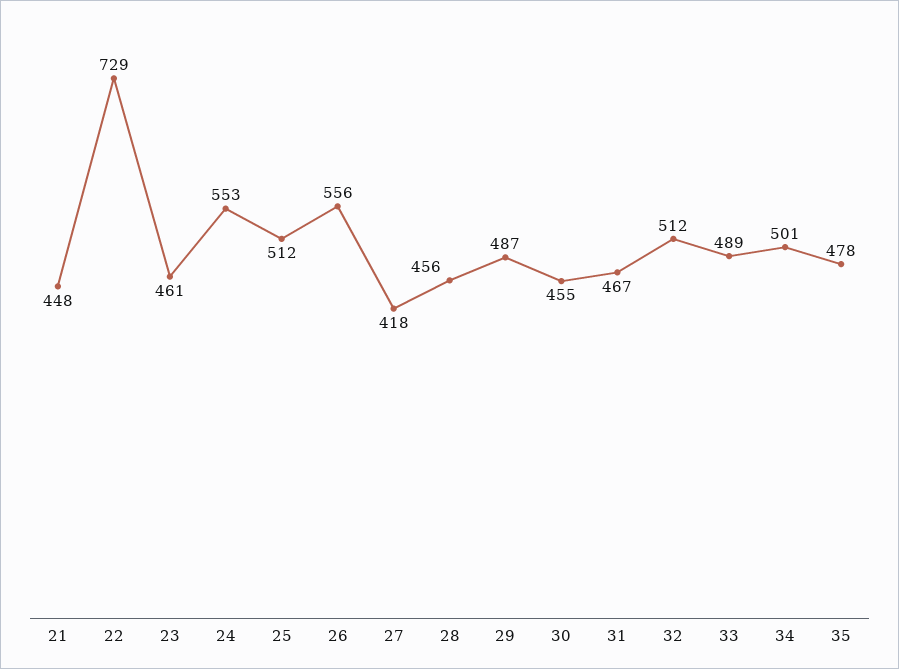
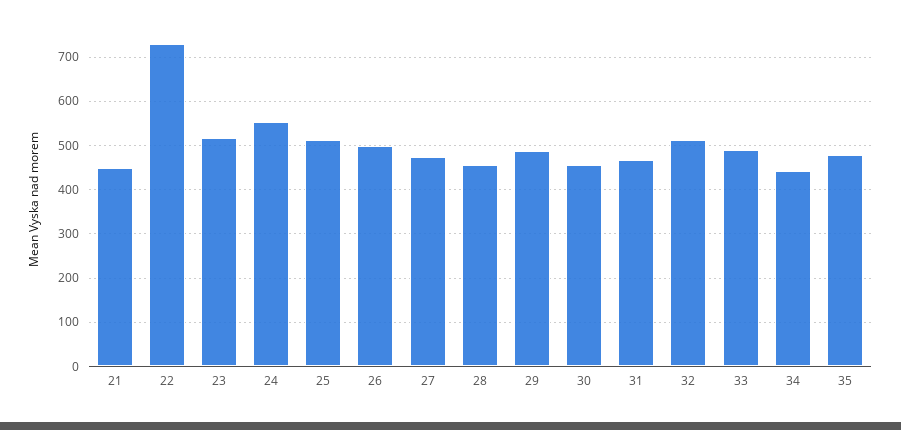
23: 461 -> 520
26: 556 -> 500
27: 418 -> 480
34: 501 -> 440

